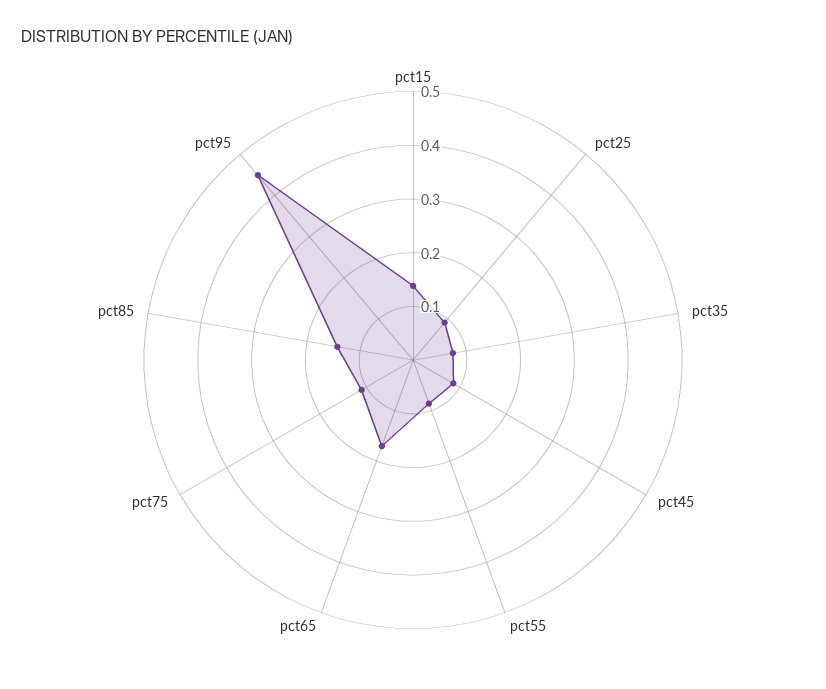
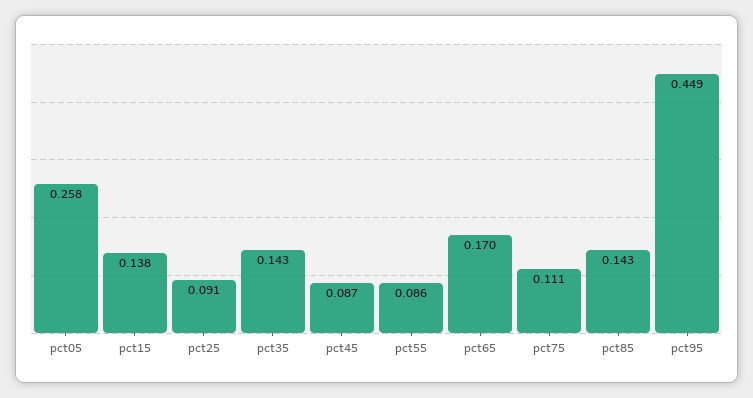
pct35: 0.08 -> 0.143
pct05: none -> 0.258

